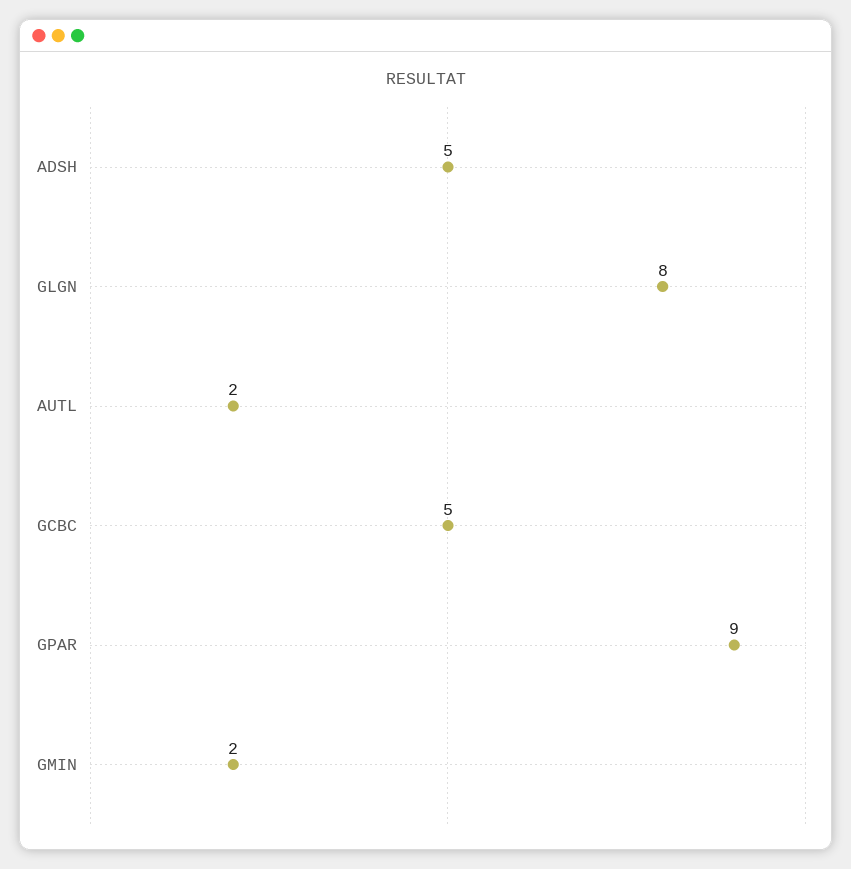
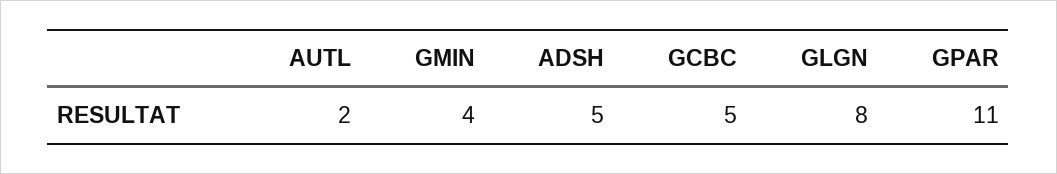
GPAR: 9 -> 11
GMIN: 2 -> 4

